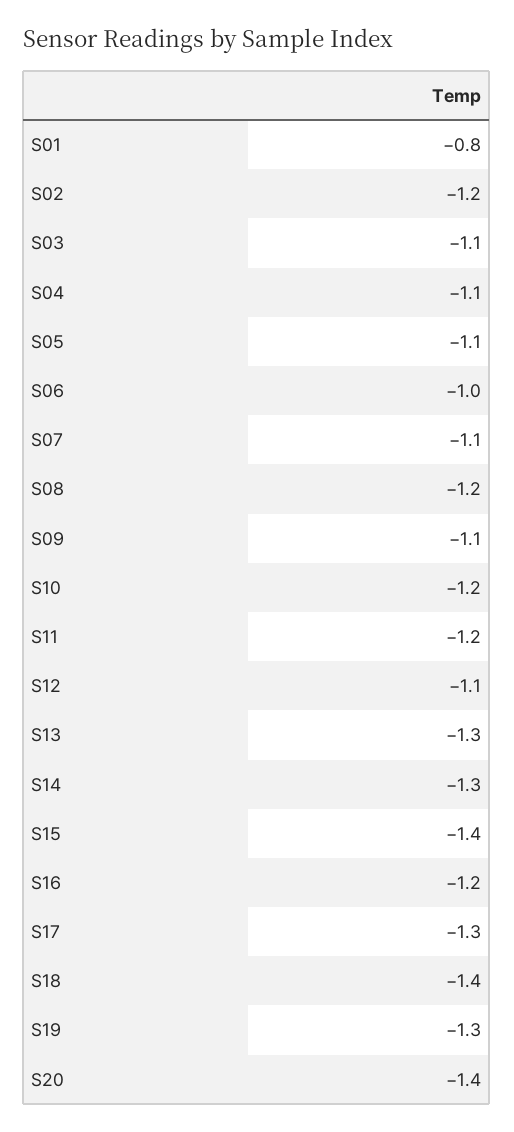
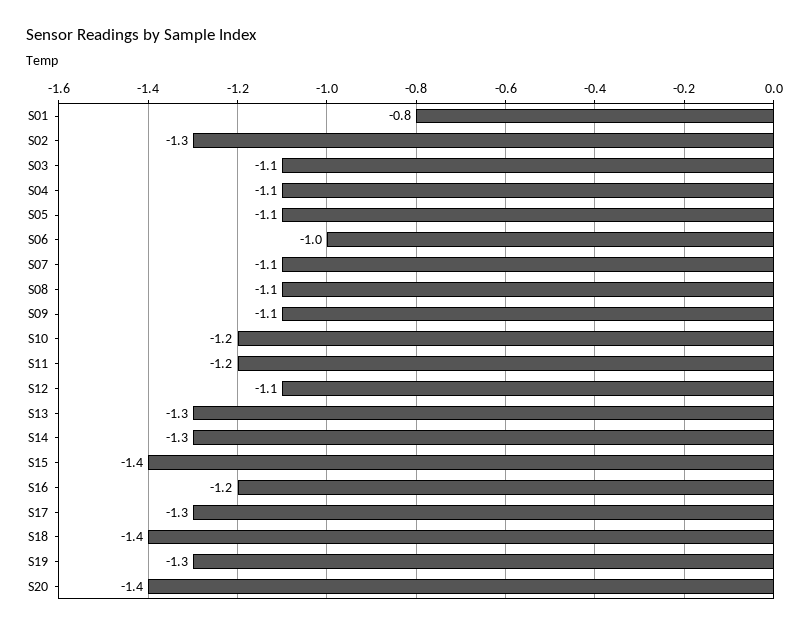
S02: -1.2 -> -1.3
S08: -1.2 -> -1.1

